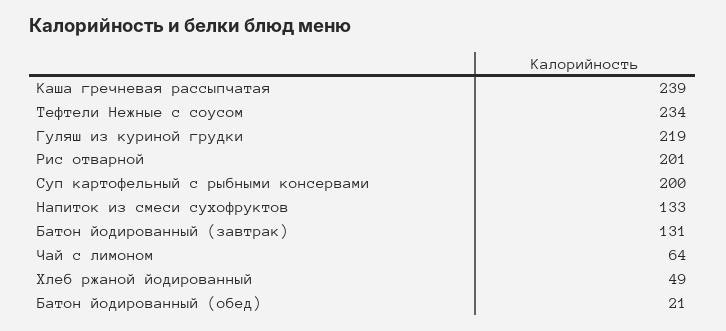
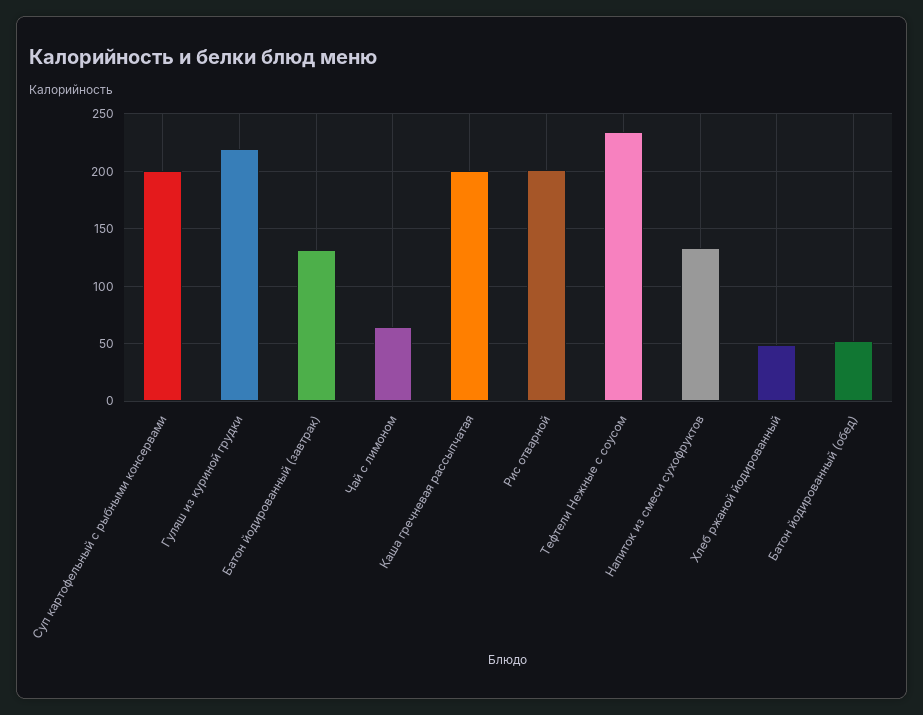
Каша гречневая рассыпчатая: 239 -> 200
Батон йодированный (обед): 21 -> 50

